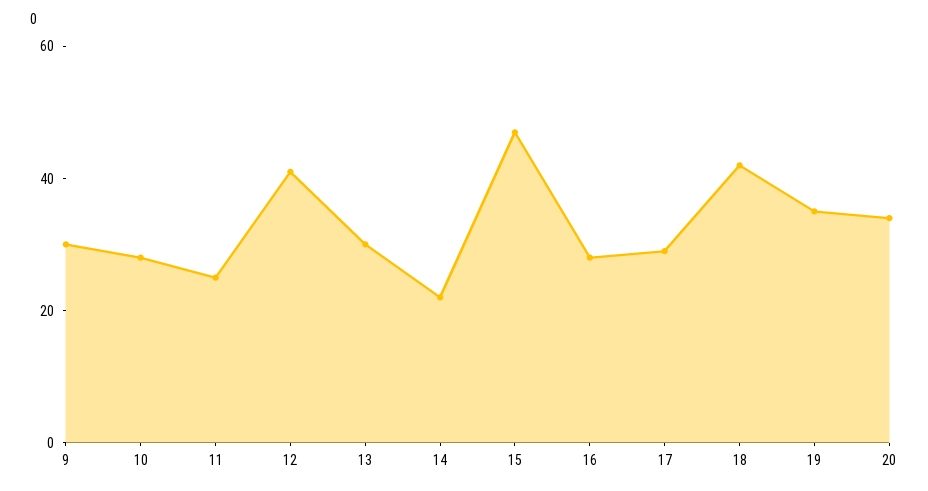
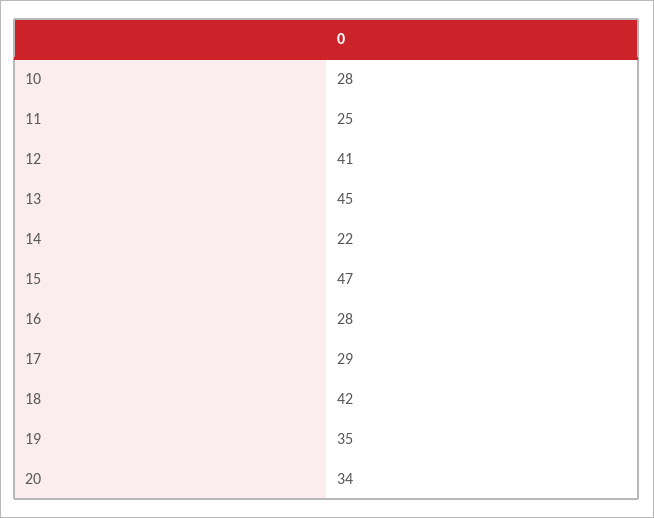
9: 30 -> none
13: 30 -> 45

